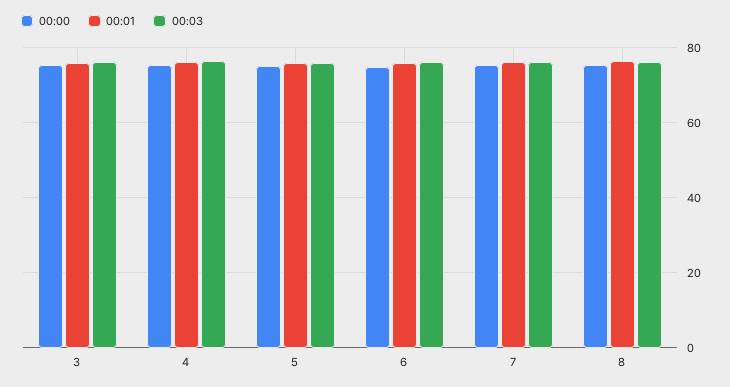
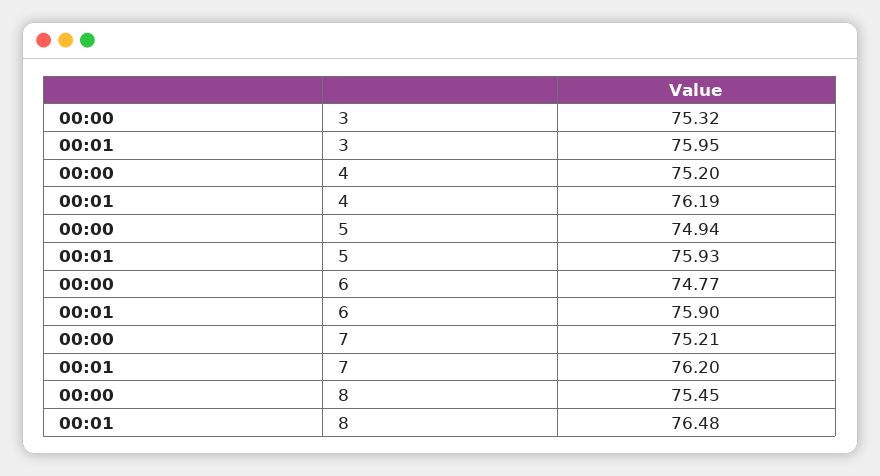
00:03, 3: 76 -> none
00:03, 4: 76 -> none
00:03, 5: 76 -> none
00:03, 6: 76 -> none
00:03, 7: 76 -> none
00:03, 8: 76 -> none

